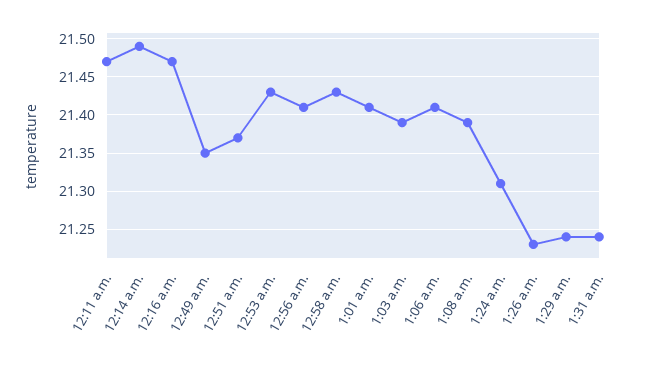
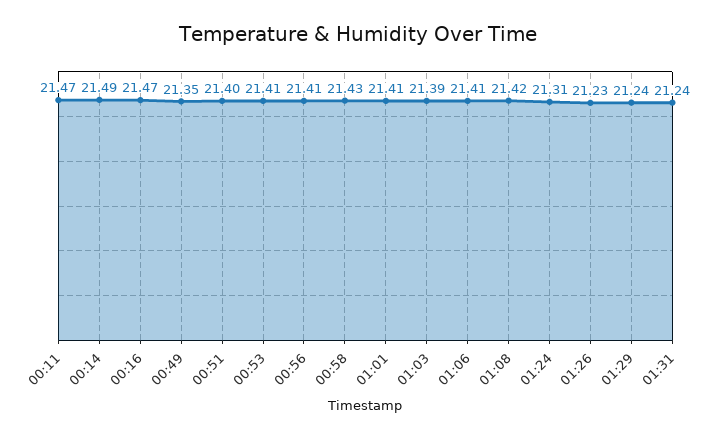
12:51 a.m.: 21.37 -> 21.4
12:53 a.m.: 21.43 -> 21.41
1:08 a.m.: 21.39 -> 21.42

